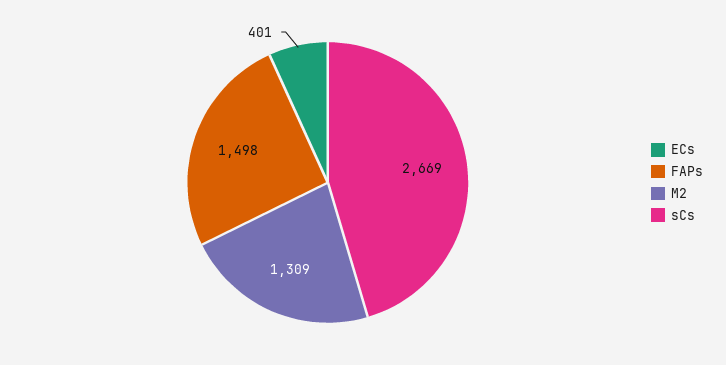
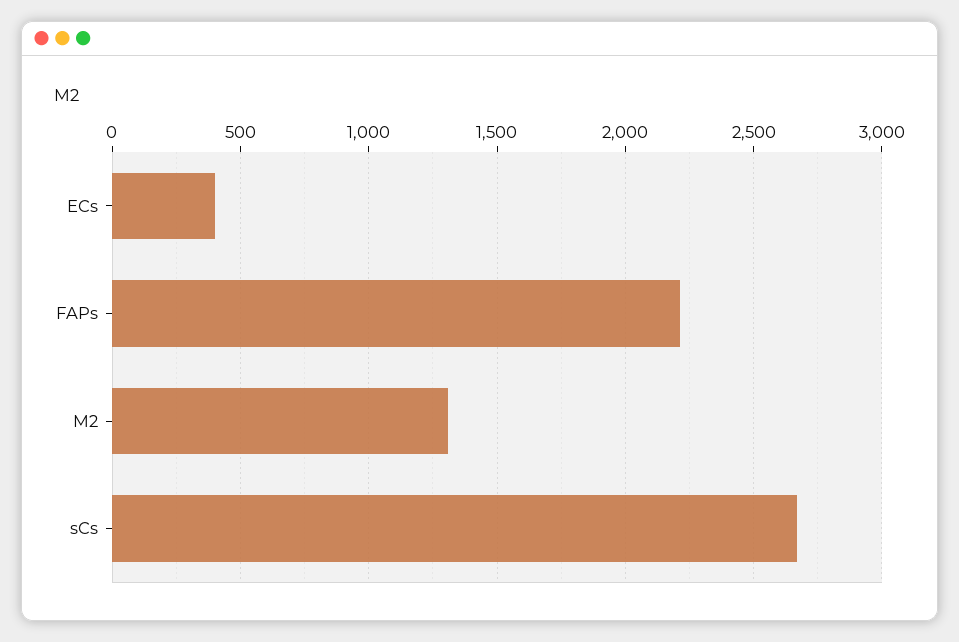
FAPs: 1498 -> 2200

